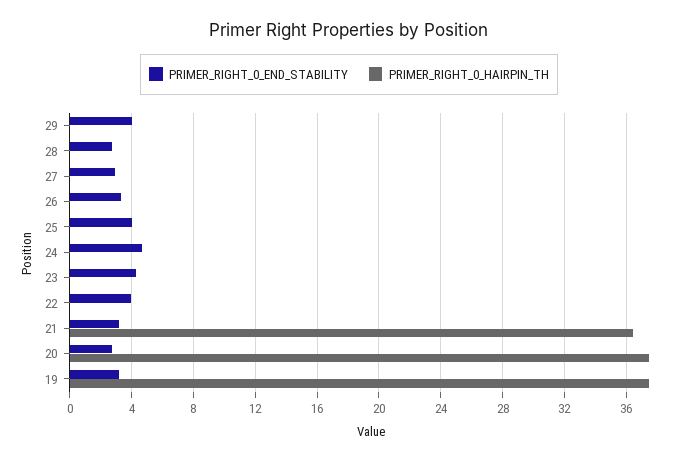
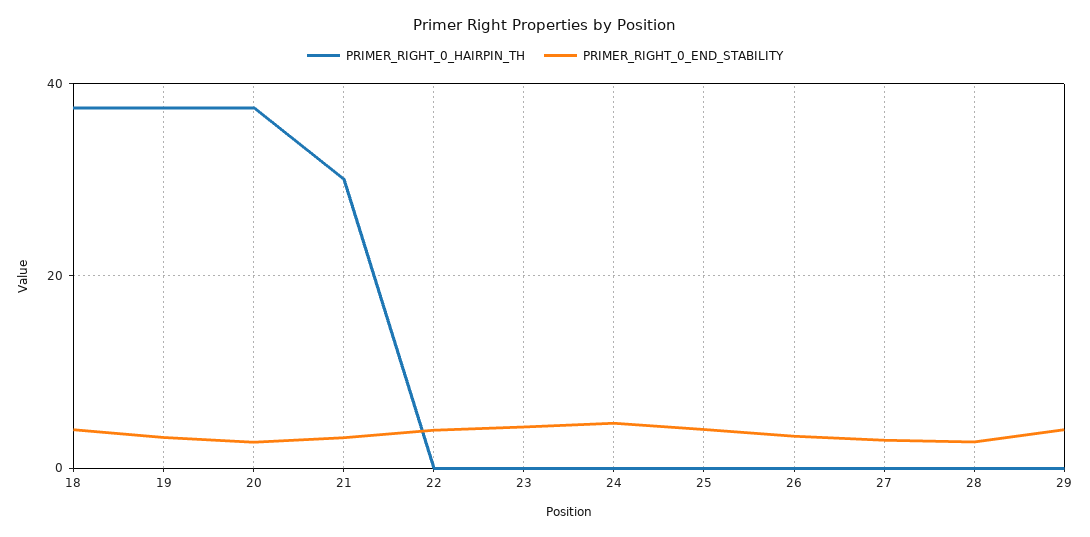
PRIMER_RIGHT_0_HAIRPIN_TH, 21: 36.5 -> 30
PRIMER_RIGHT_0_HAIRPIN_TH, 18: none -> 38
PRIMER_RIGHT_0_END_STABILITY, 18: none -> 4

